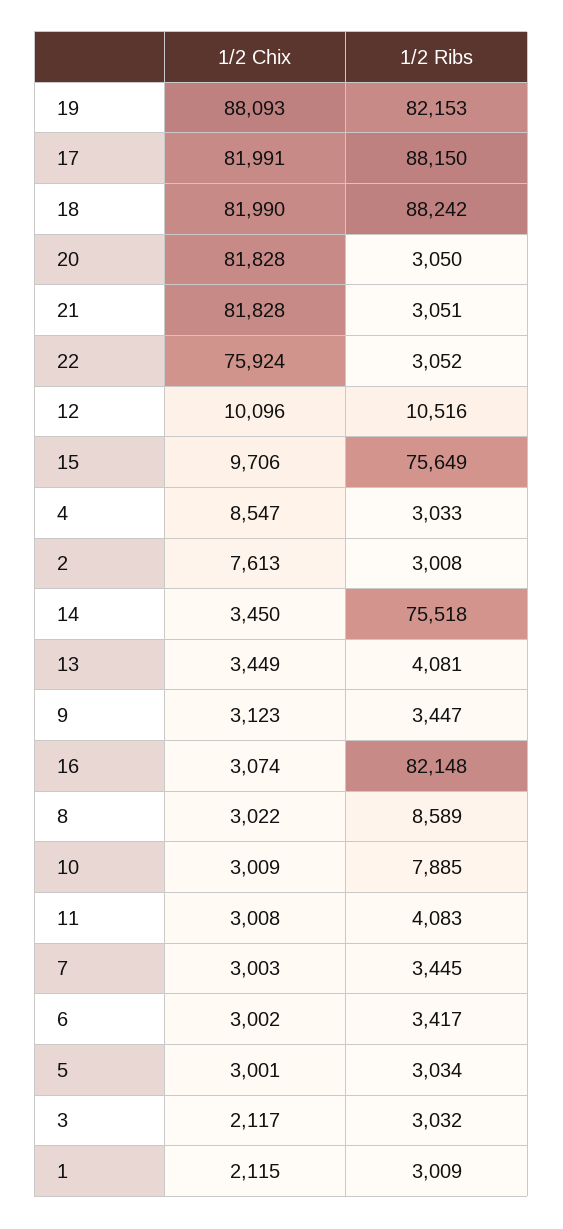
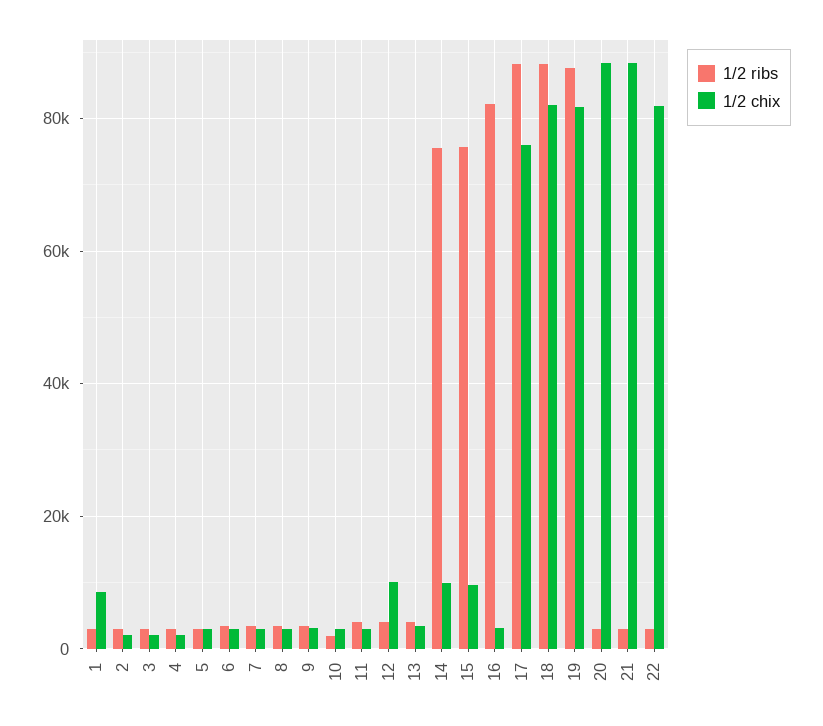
1/2 Chix, 19: 88093 -> 82000
1/2 Ribs, 19: 82153 -> 88000
1/2 Chix, 17: 81991 -> 76000
1/2 Chix, 20: 81828 -> 88000
1/2 Chix, 21: 81828 -> 88000
1/2 Chix, 22: 75924 -> 82000
1/2 Ribs, 12: 10516 -> 4000
1/2 Chix, 4: 8547 -> 2000
1/2 Chix, 2: 7613 -> 2000
1/2 Chix, 14: 3450 -> 10000
1/2 Ribs, 8: 8589 -> 4000
1/2 Ribs, 10: 7885 -> 2000
1/2 Chix, 1: 2115 -> 8000

